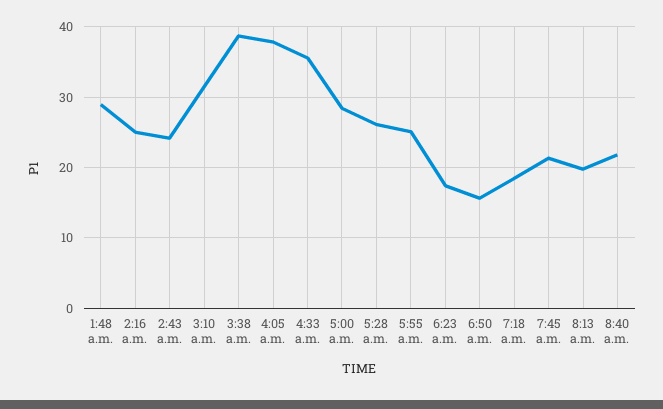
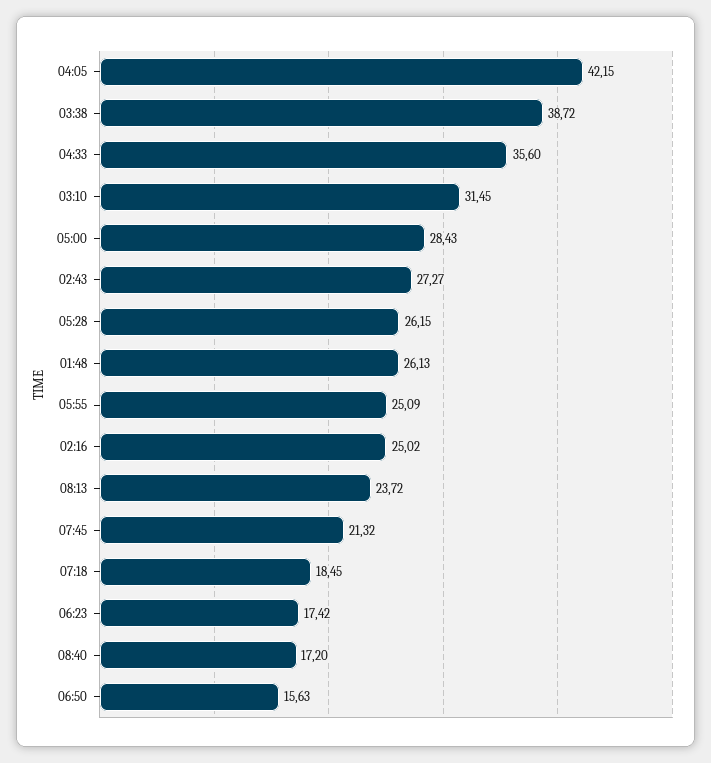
1:48 a.m.: 29 -> 26.13
2:43 a.m.: 24 -> 27.27
4:05 a.m.: 38 -> 42.15
8:13 a.m.: 20 -> 23.72
8:40 a.m.: 22 -> 17.2

